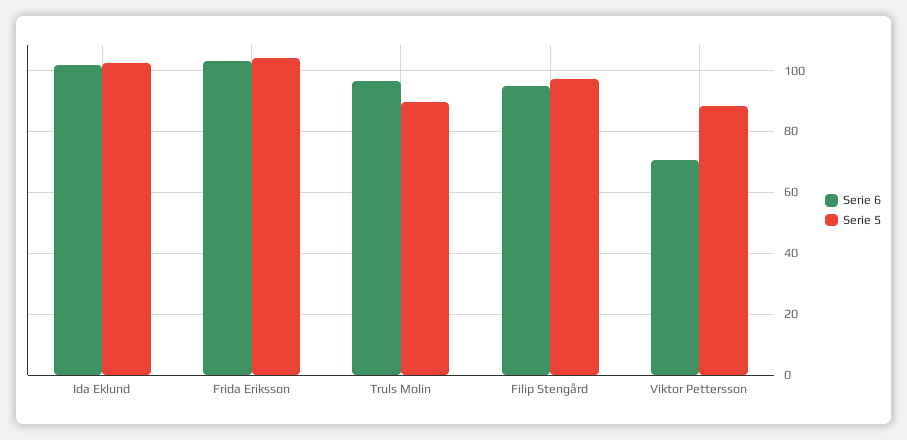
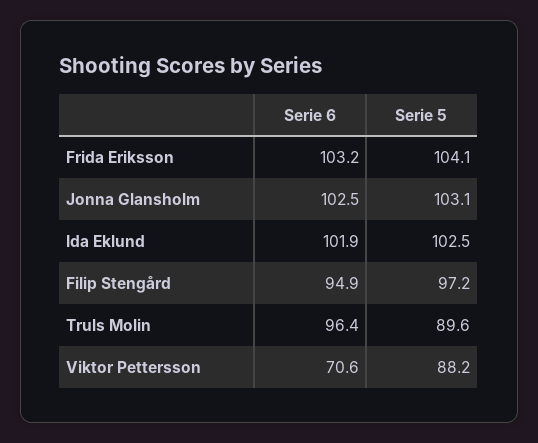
Serie 6, Jonna Glansholm: none -> 102.5
Serie 5, Jonna Glansholm: none -> 103.1

